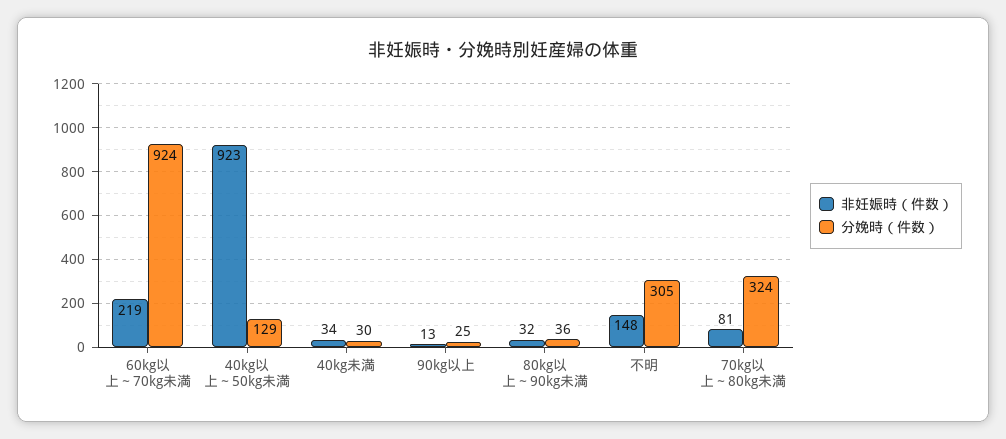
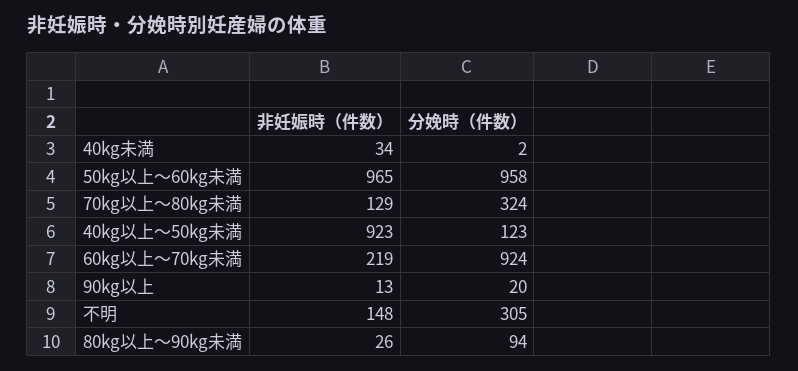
分娩時（件数）, 40kg以上～50kg未満: 129 -> 123
分娩時（件数）, 40kg未満: 30 -> 2
分娩時（件数）, 90kg以上: 25 -> 20
非妊娠時（件数）, 80kg以上～90kg未満: 32 -> 26
分娩時（件数）, 80kg以上～90kg未満: 36 -> 94
非妊娠時（件数）, 70kg以上～80kg未満: 81 -> 129
非妊娠時（件数）, 50kg以上～60kg未満: none -> 965
分娩時（件数）, 50kg以上～60kg未満: none -> 958

